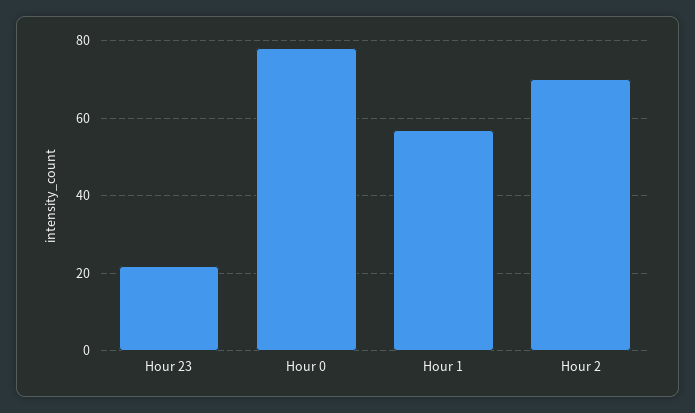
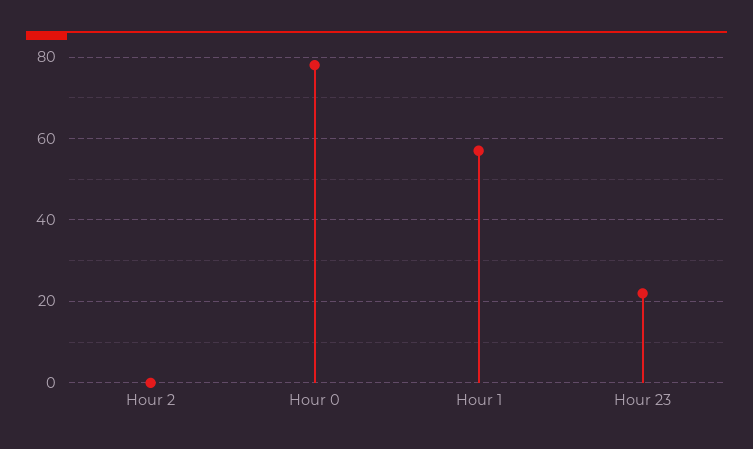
Hour 2: 70 -> 0

